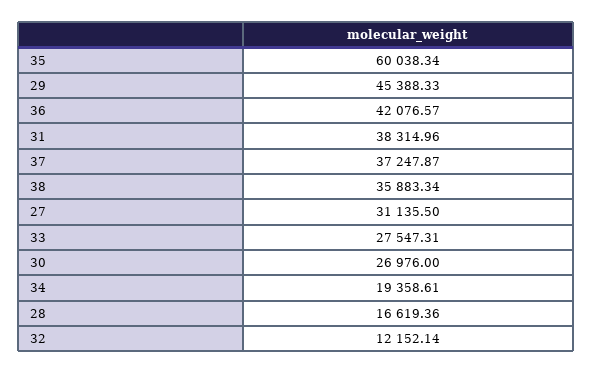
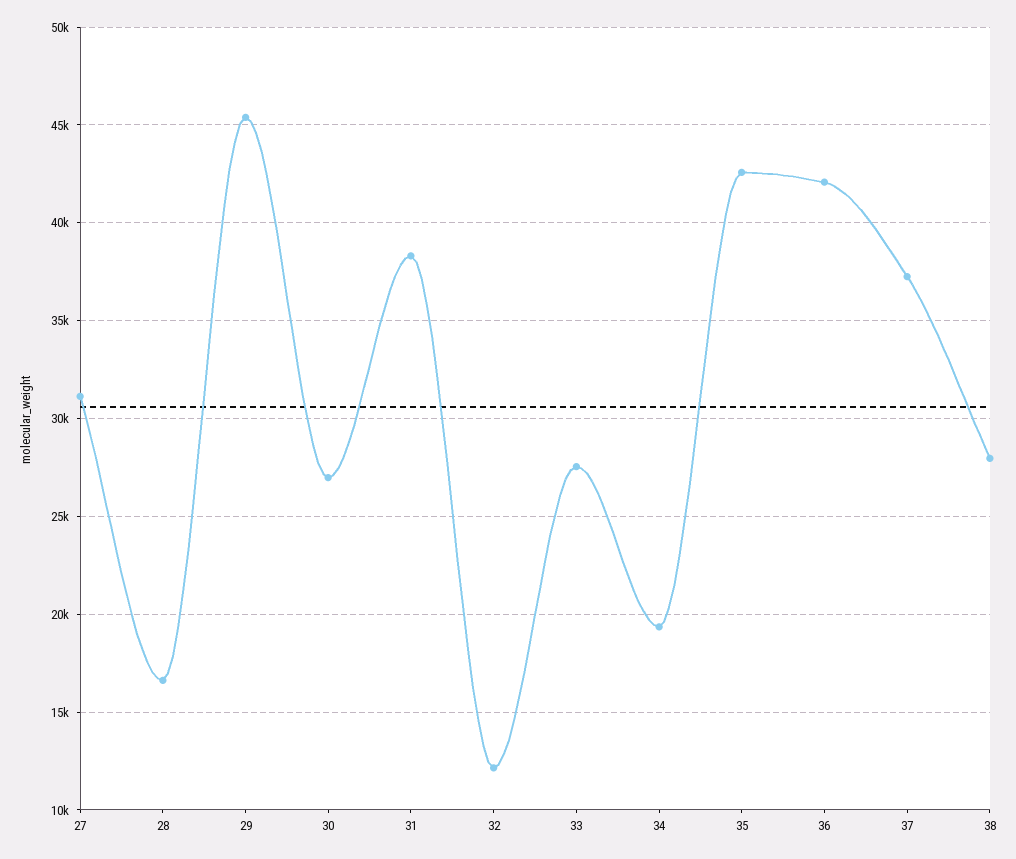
35: 60038.34 -> 42500
38: 35883.34 -> 28000

